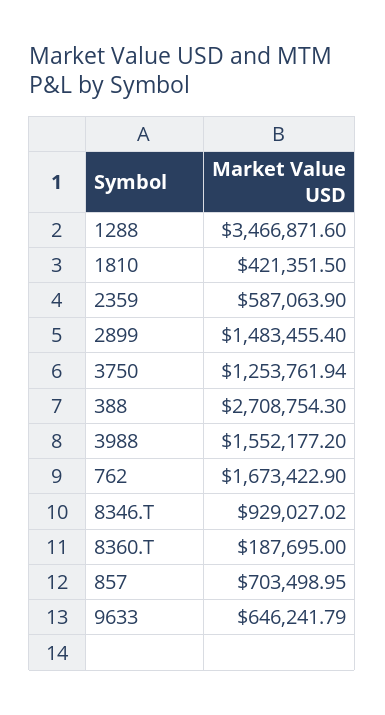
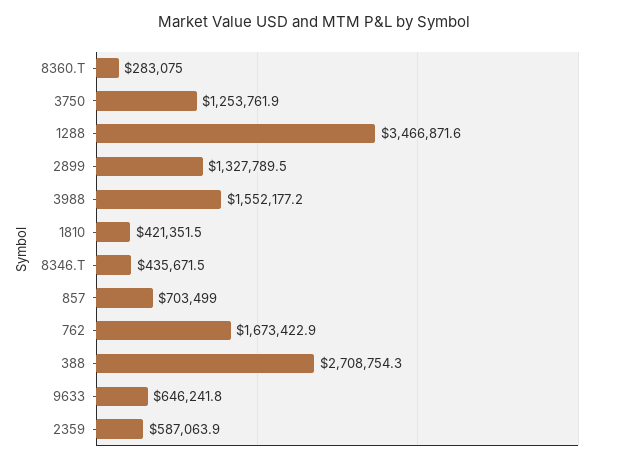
2899: 1483455.4 -> 1327789.5
8346.T: 929027.02 -> 435671.5
8360.T: 187695 -> 283075

